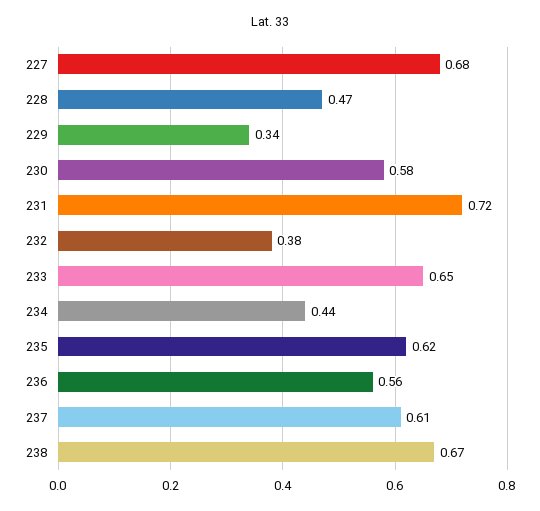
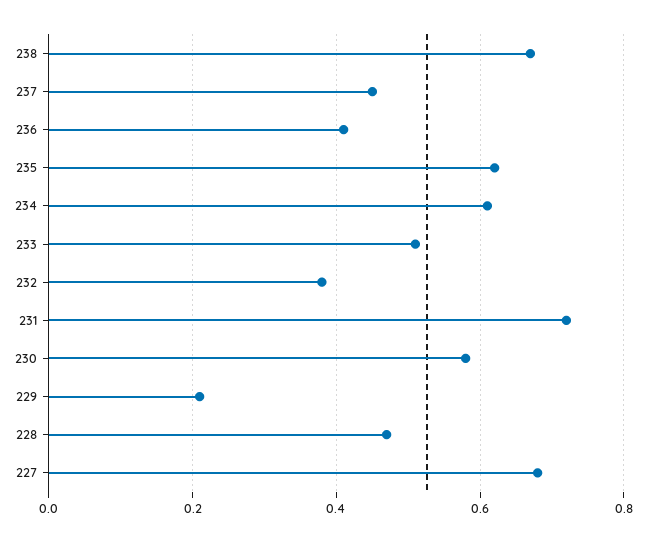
229: 0.34 -> 0.2
233: 0.65 -> 0.5
234: 0.44 -> 0.6
236: 0.56 -> 0.4
237: 0.61 -> 0.45

